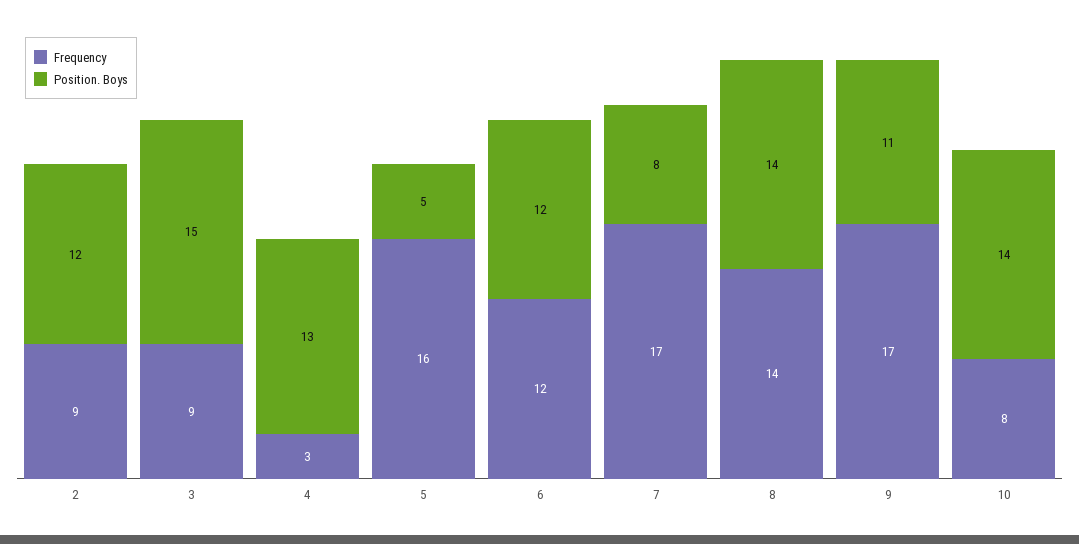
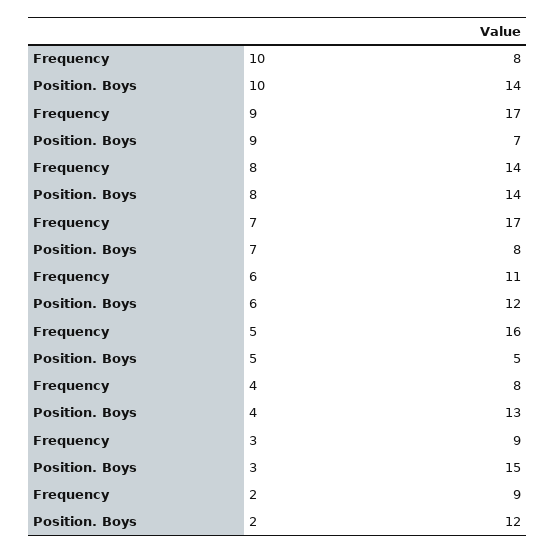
Frequency, 4: 3 -> 8
Frequency, 6: 12 -> 11
Position. Boys, 9: 11 -> 7

